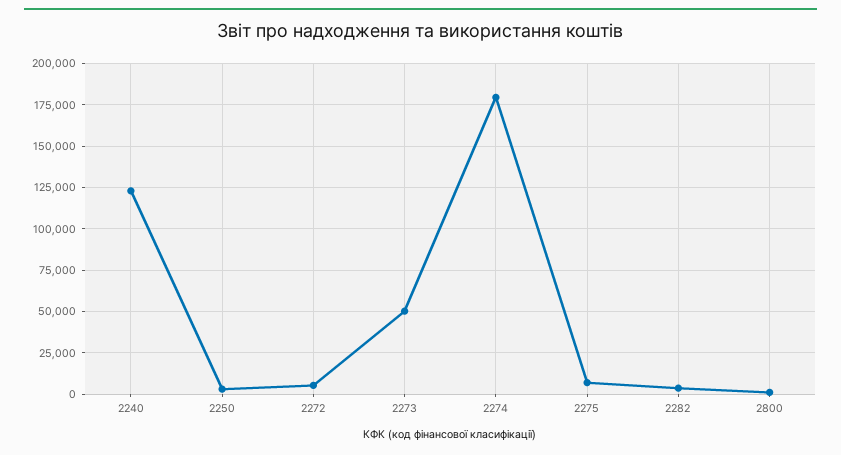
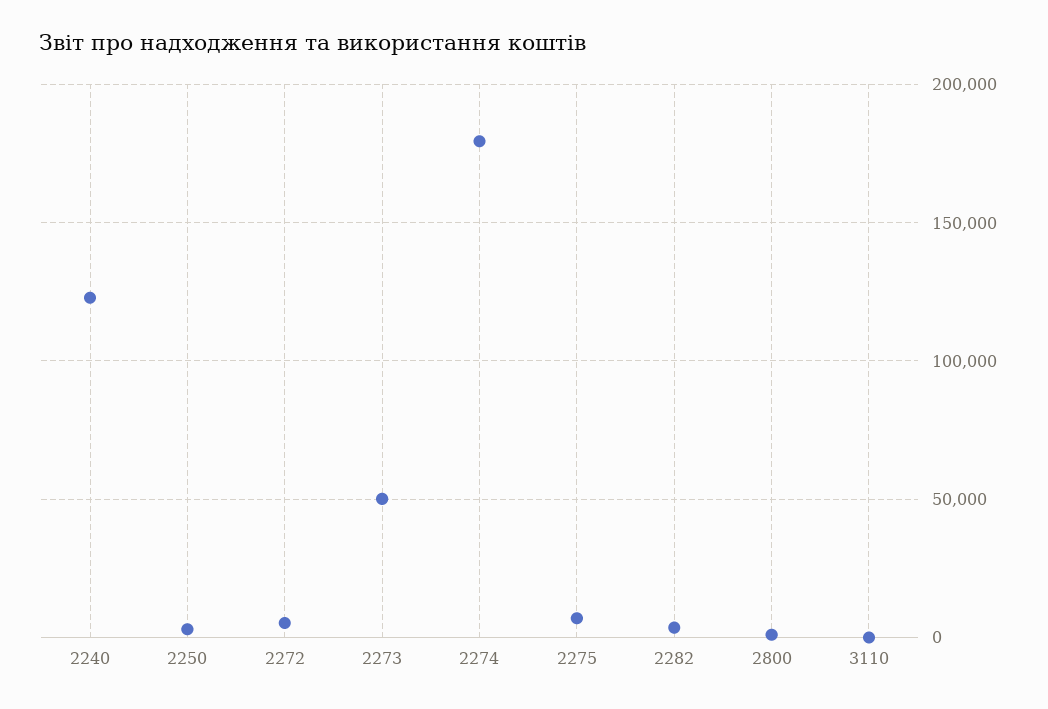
3110: none -> 0

